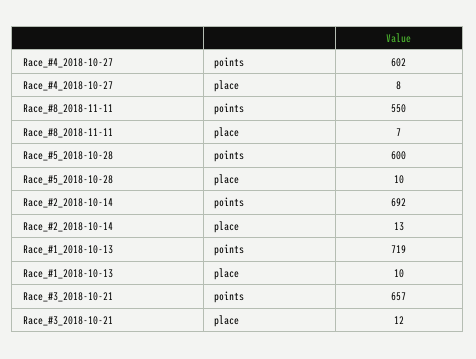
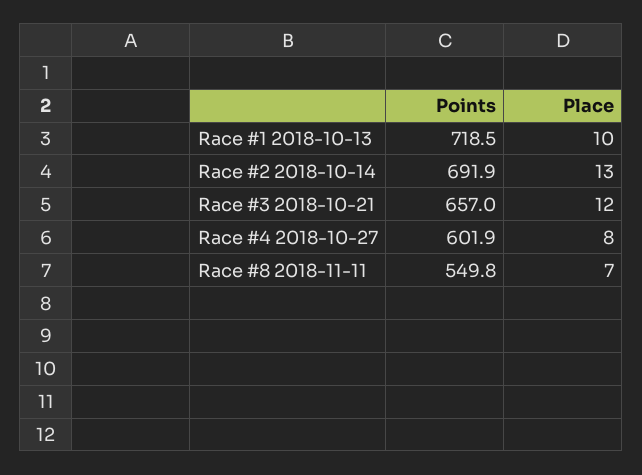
Race_#5_2018-10-28, points: 600 -> none
Race_#5_2018-10-28, place: 10 -> none

